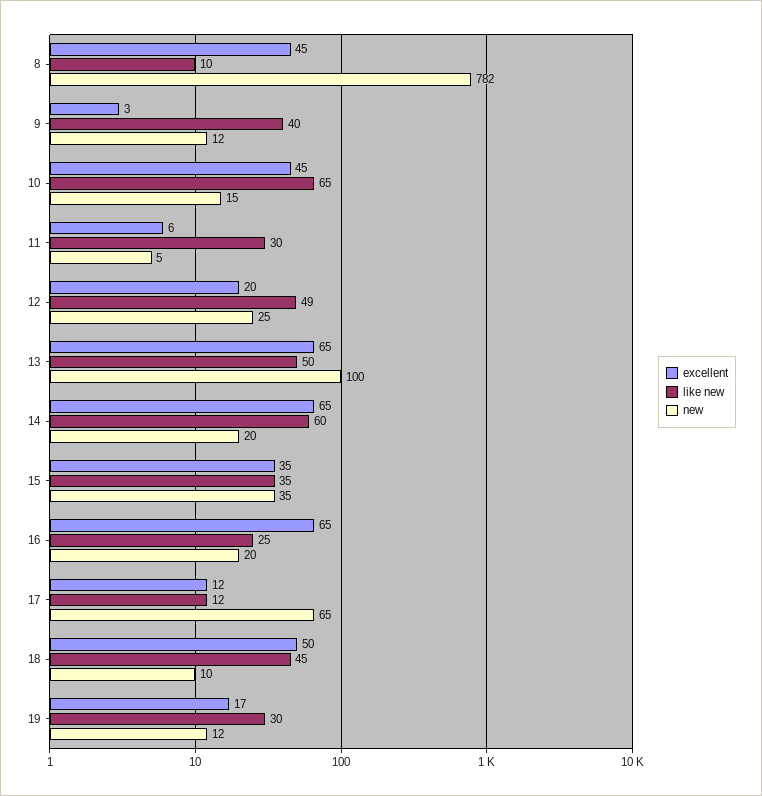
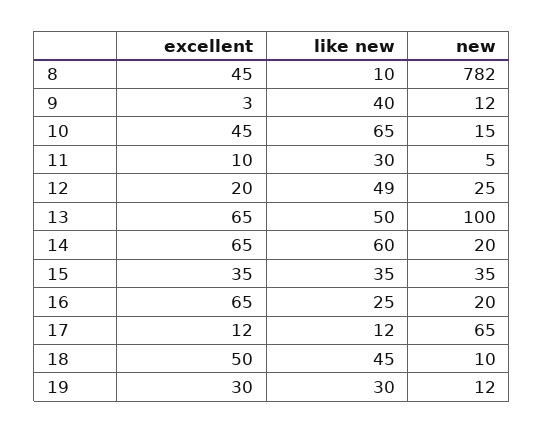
excellent, 11: 6 -> 10
excellent, 19: 17 -> 30

